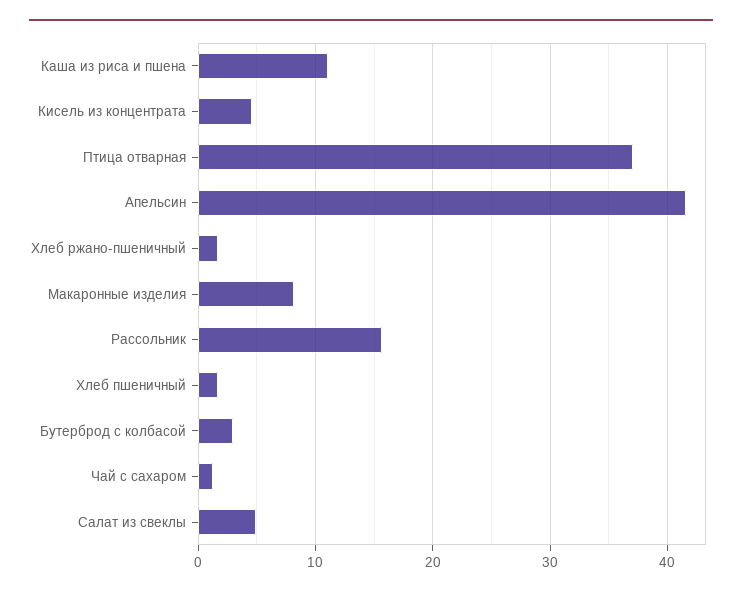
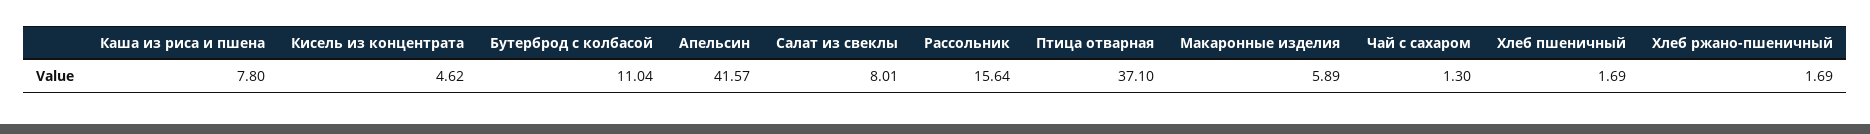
Каша из риса и пшена: 11 -> 7.8
Макаронные изделия: 8 -> 5.89
Бутерброд с колбасой: 3 -> 11.04
Салат из свеклы: 5 -> 8.01

